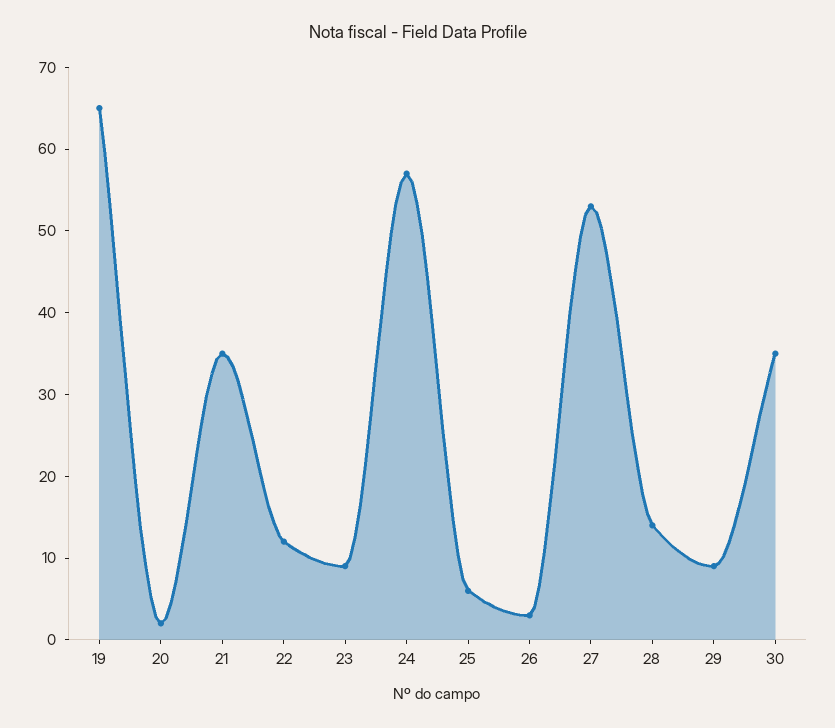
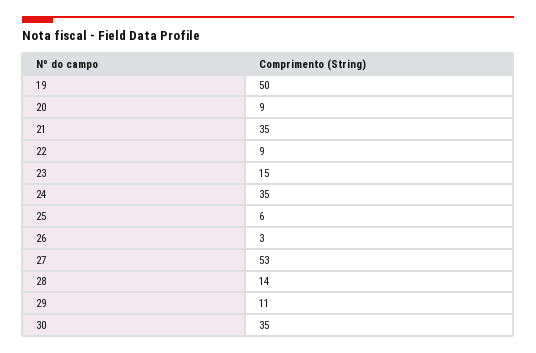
19: 65 -> 50
20: 2 -> 9
22: 12 -> 9
23: 9 -> 15
24: 57 -> 35
29: 9 -> 11

